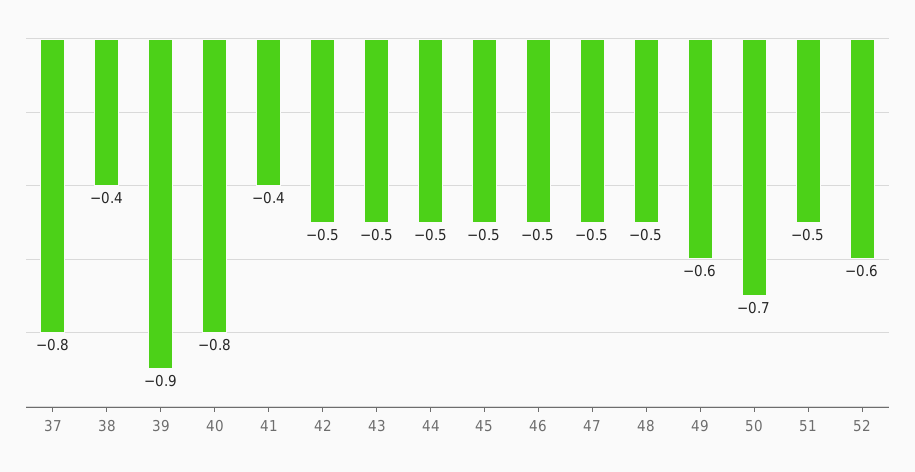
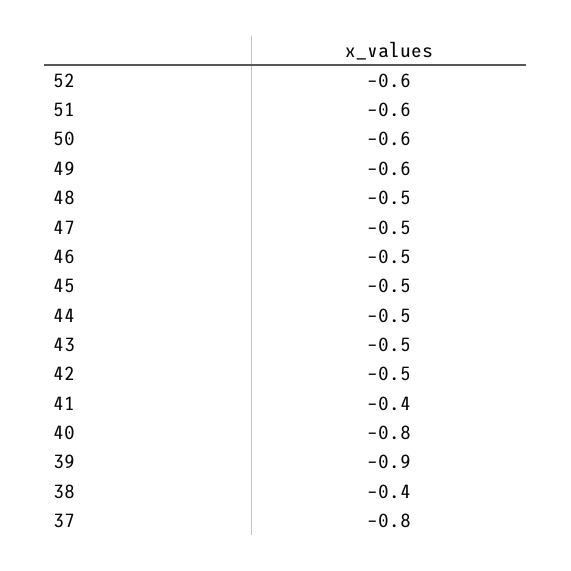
50: -0.7 -> -0.6
51: -0.5 -> -0.6

